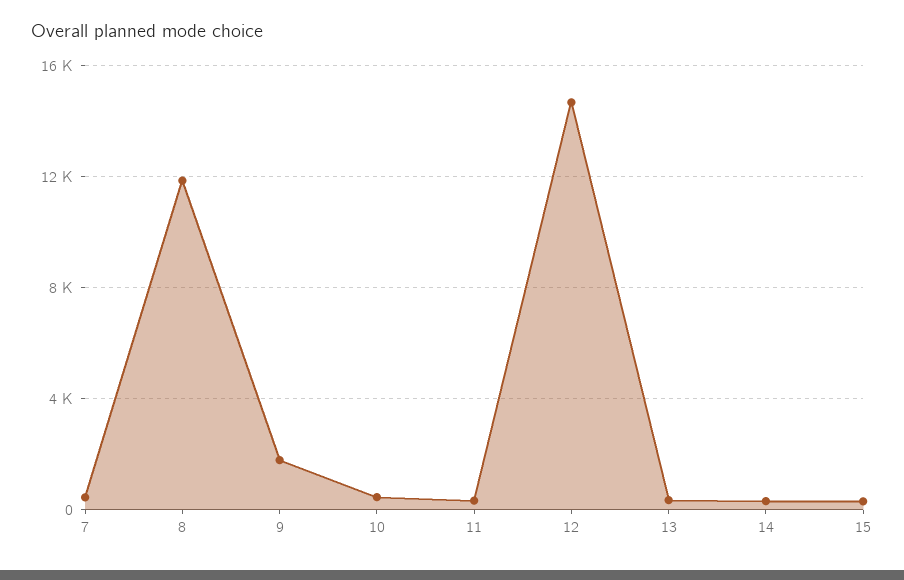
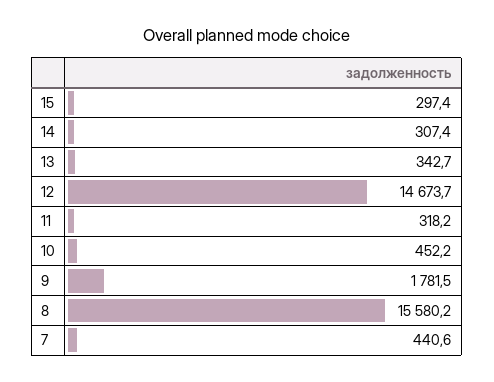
8: 12000 -> 15580.2

